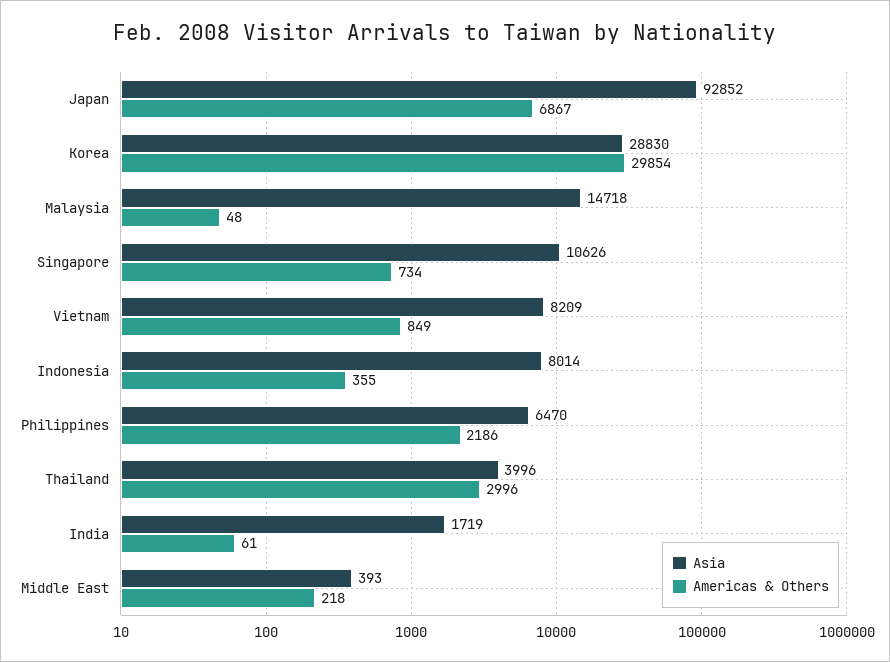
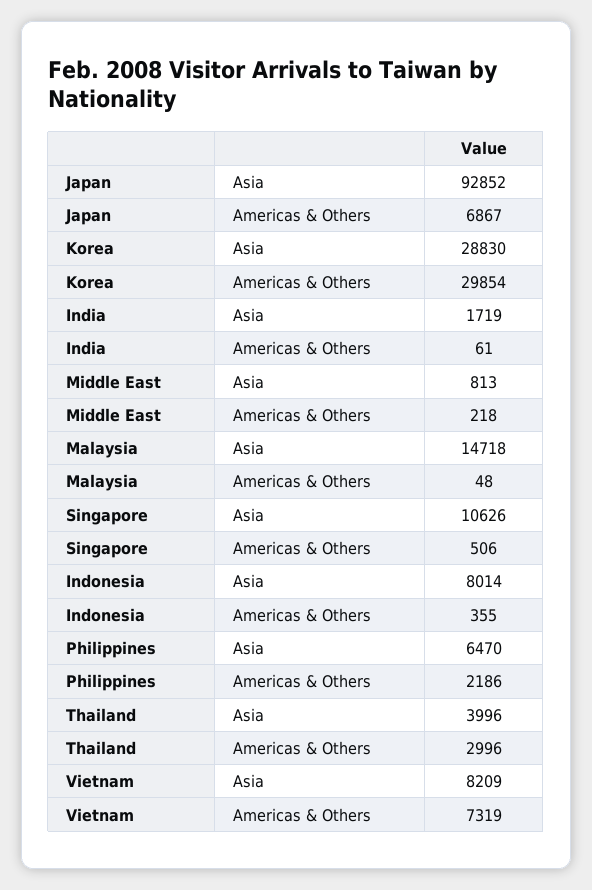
Americas & Others, Singapore: 734 -> 506
Americas & Others, Vietnam: 849 -> 7319
Asia, Middle East: 393 -> 813

